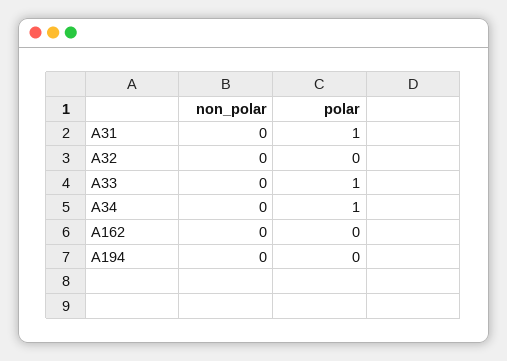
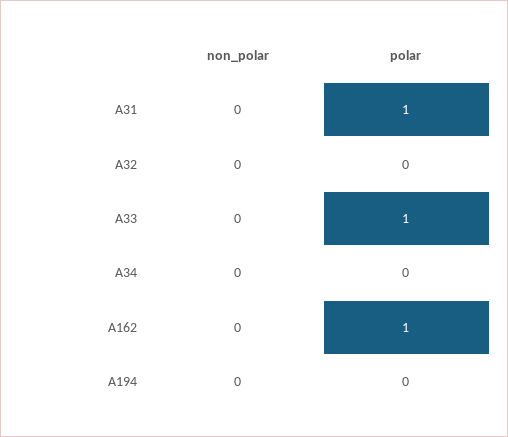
polar, A34: 1 -> 0
polar, A162: 0 -> 1

